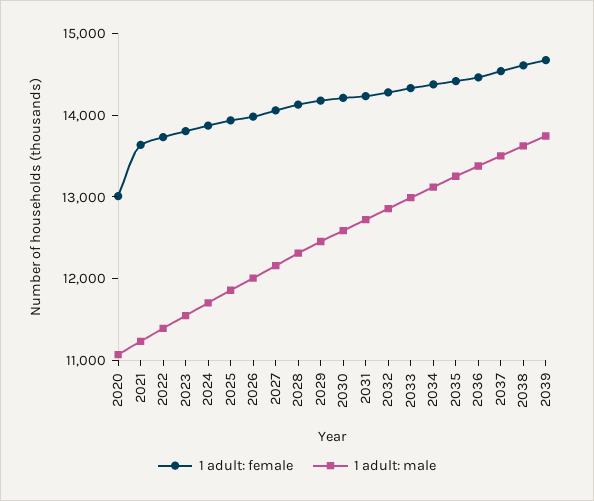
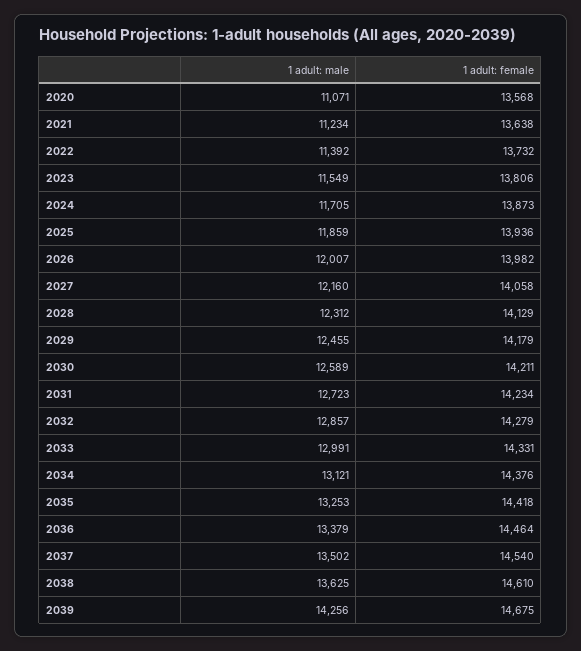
1 adult: female, 2020: 13000 -> 13568
1 adult: male, 2039: 13800 -> 14256

